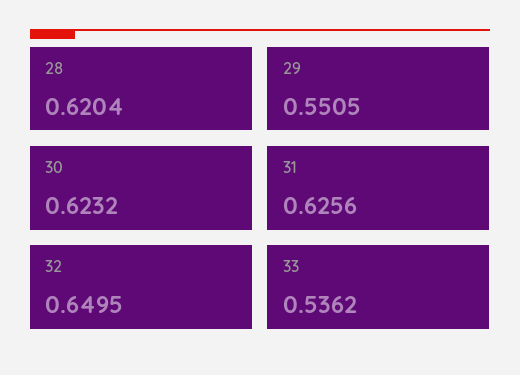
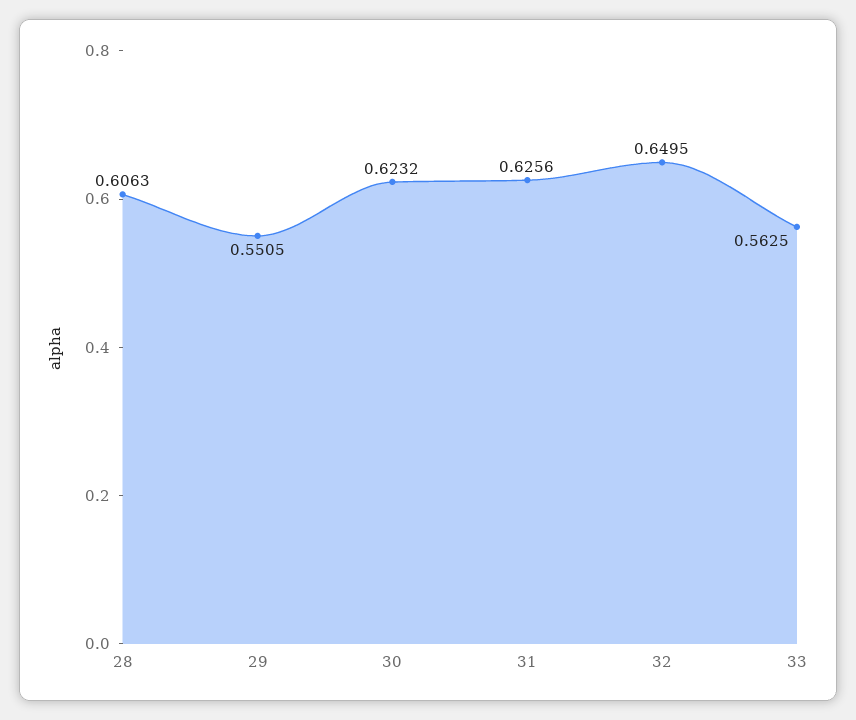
28: 0.6204 -> 0.6063
33: 0.5362 -> 0.5625

